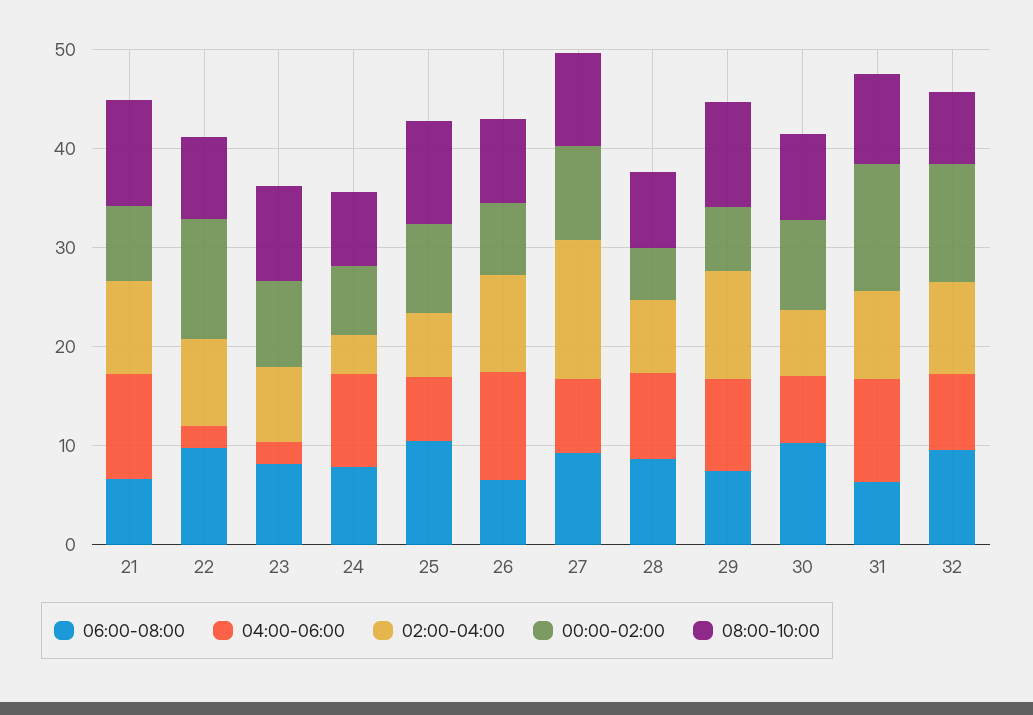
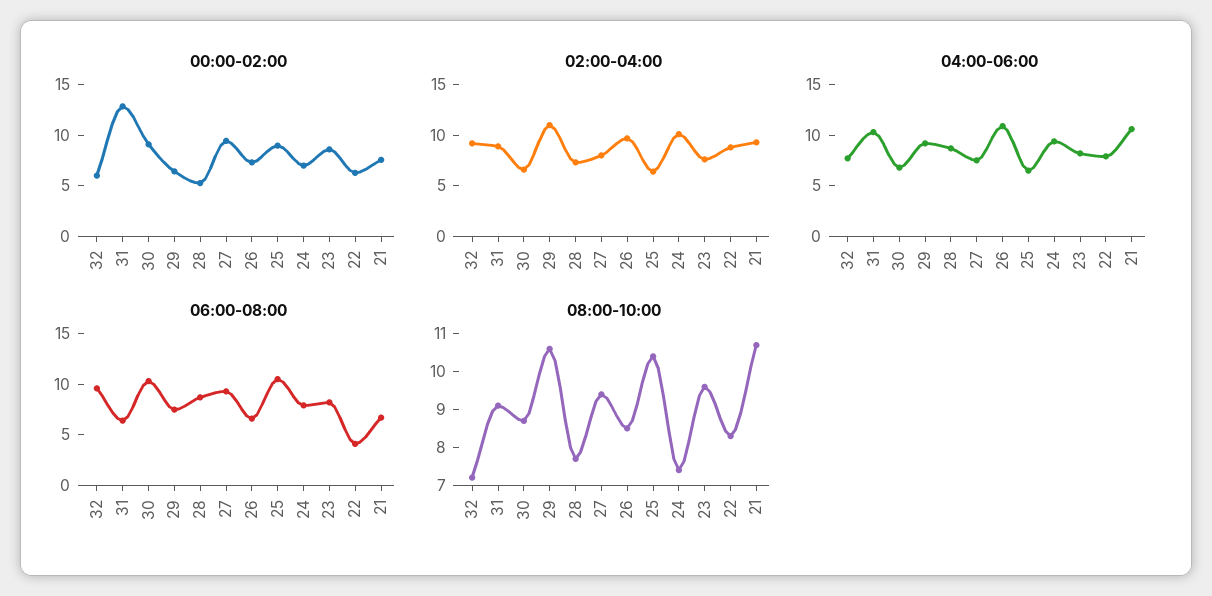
06:00-08:00, 22: 10 -> 4
04:00-06:00, 22: 2 -> 8
00:00-02:00, 22: 12 -> 6
04:00-06:00, 23: 2 -> 8
02:00-04:00, 24: 4 -> 10
02:00-04:00, 27: 14 -> 8
00:00-02:00, 32: 12 -> 6

